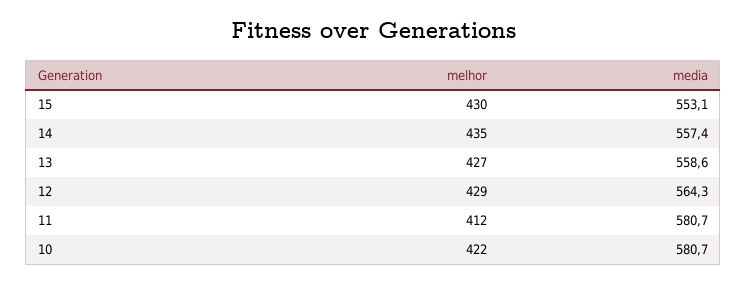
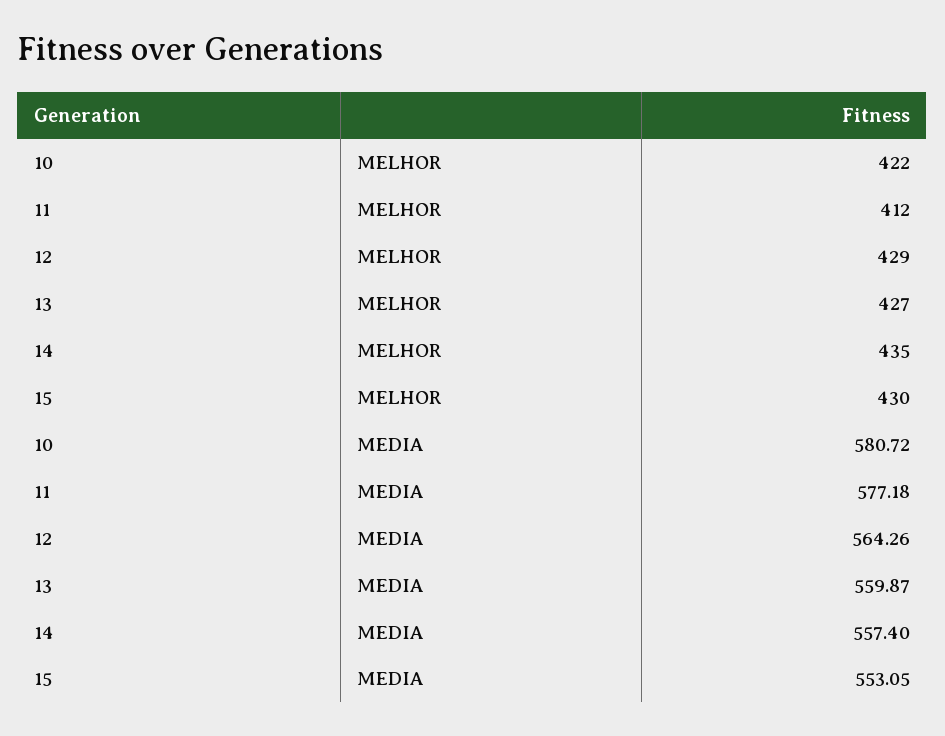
media, 13: 558.6 -> 559.87
media, 11: 580.7 -> 577.18

